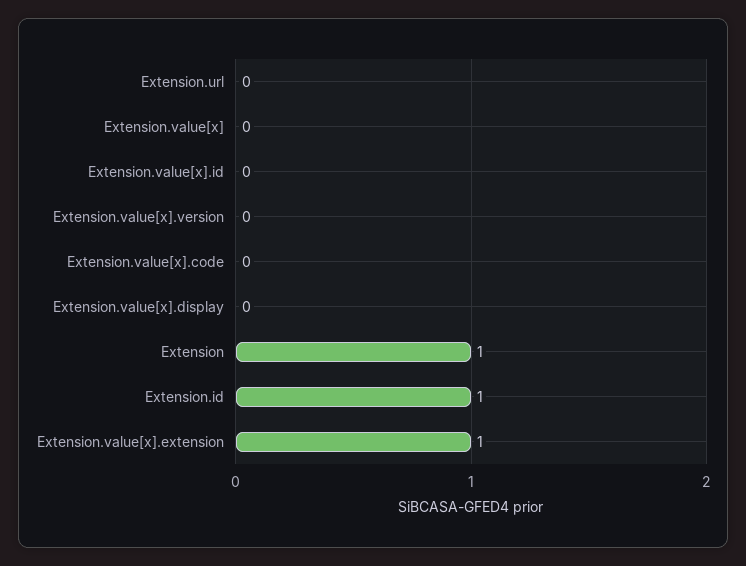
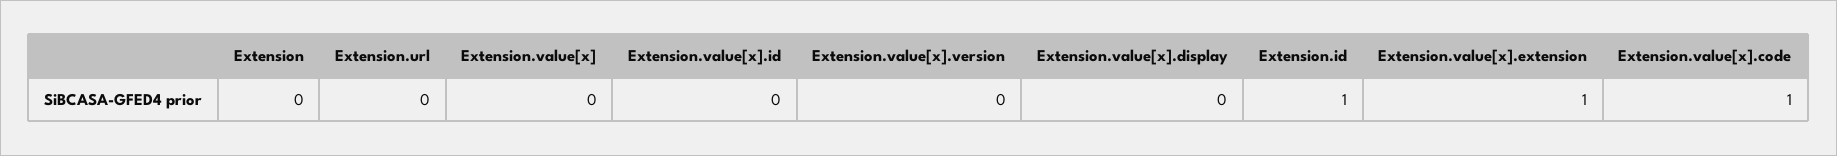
Extension.value[x].code: 0 -> 1
Extension: 1 -> 0

